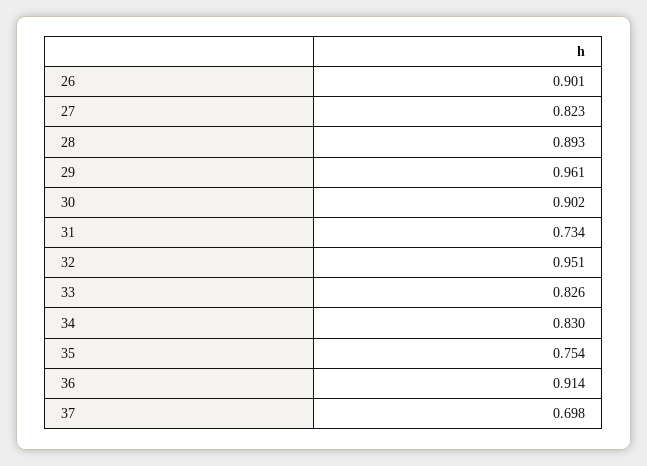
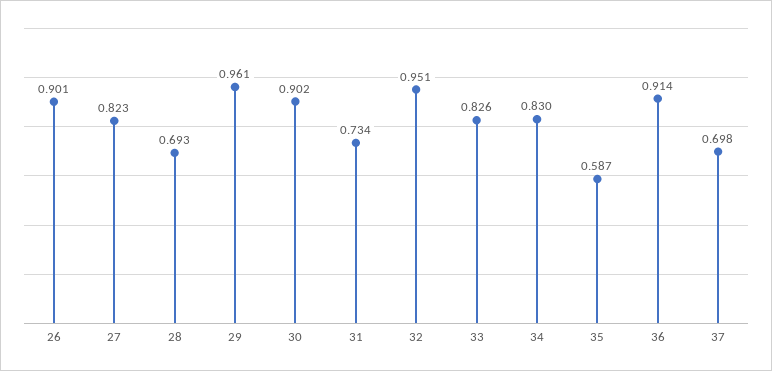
28: 0.893 -> 0.693
35: 0.754 -> 0.587

